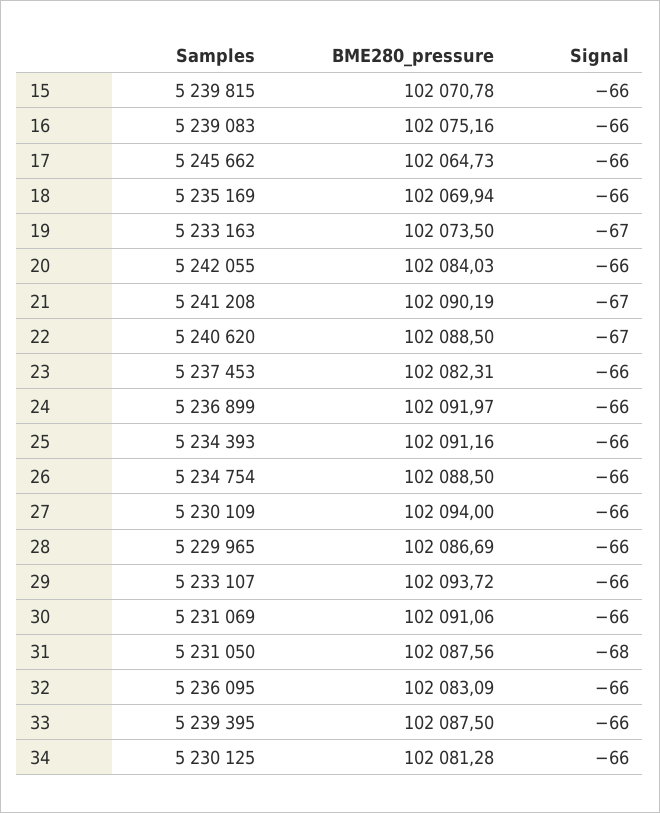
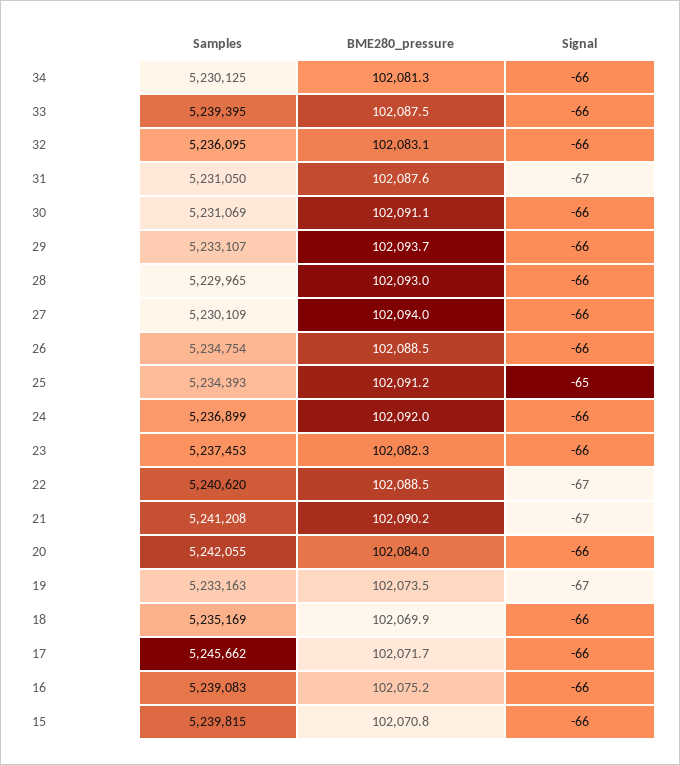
BME280_pressure, 17: 102064.73 -> 102071.7
Signal, 25: -66 -> -65
BME280_pressure, 28: 102086.69 -> 102093
Signal, 31: -68 -> -67

